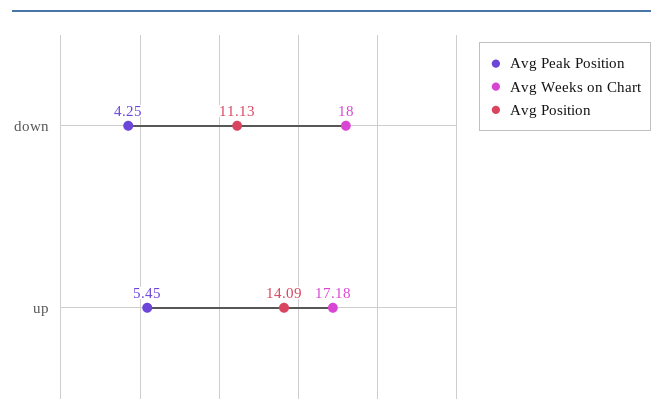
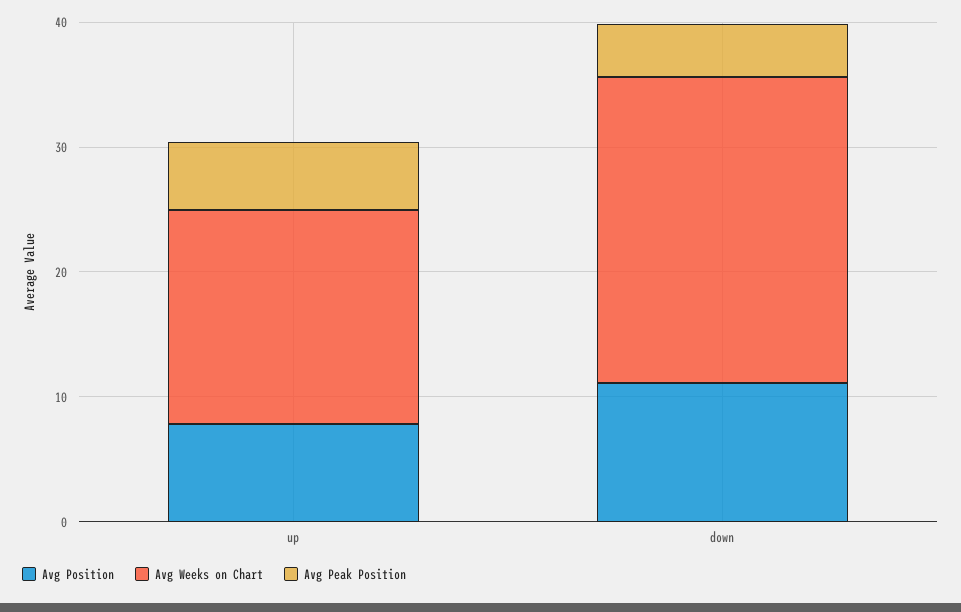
Avg Weeks on Chart, down: 18 -> 24
Avg Position, up: 14.09 -> 8

